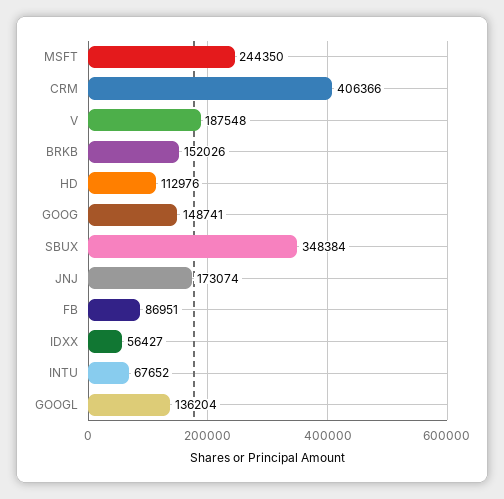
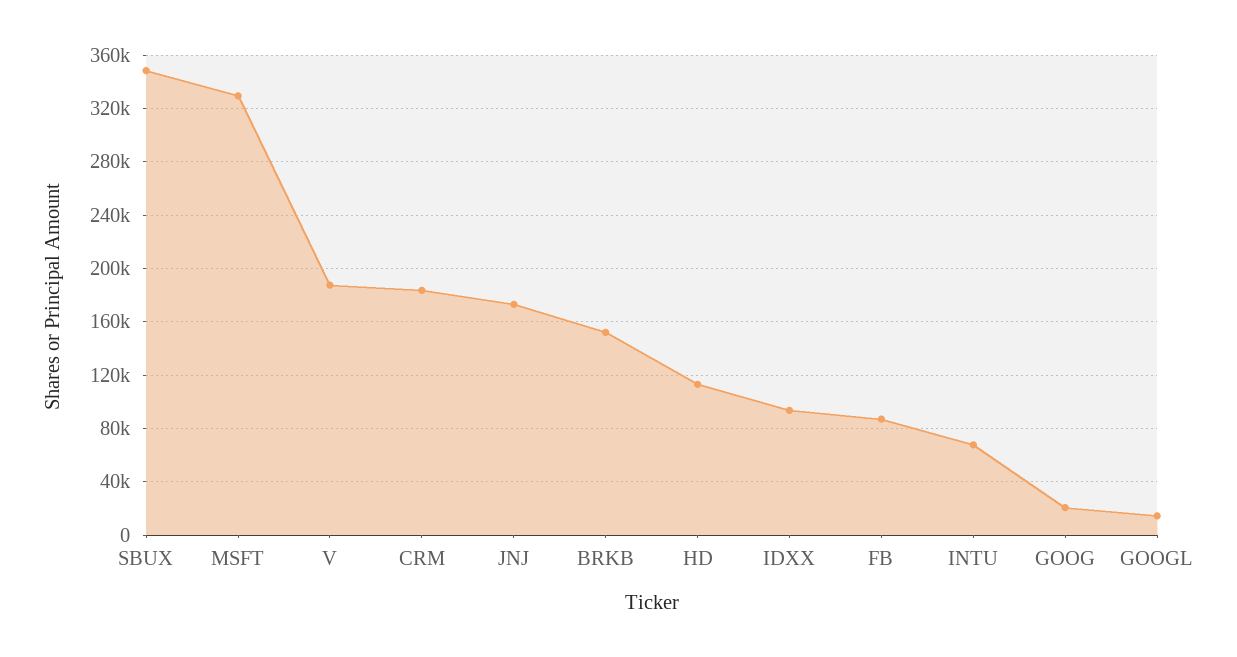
MSFT: 244350 -> 330000
CRM: 406366 -> 185000
GOOG: 148741 -> 20000
IDXX: 56427 -> 95000
GOOGL: 136204 -> 15000

